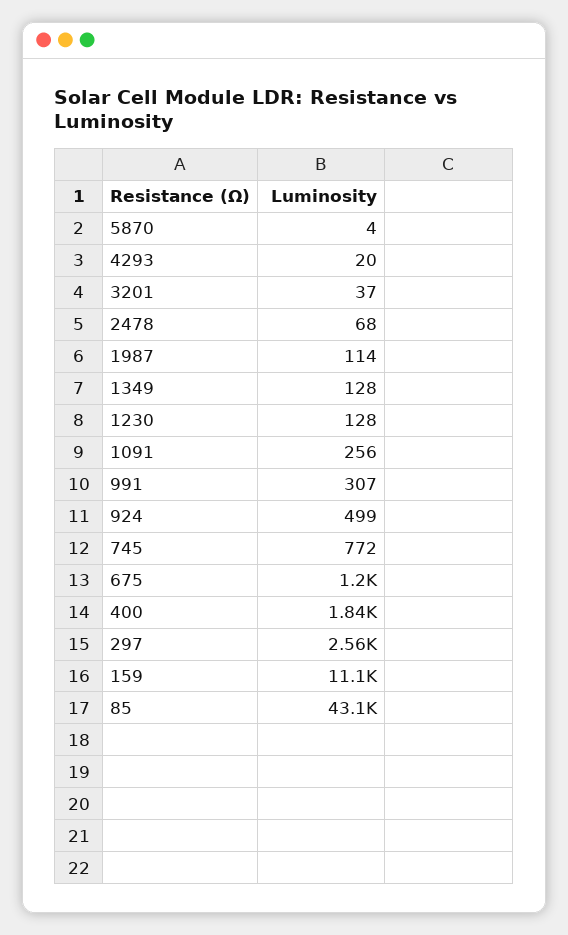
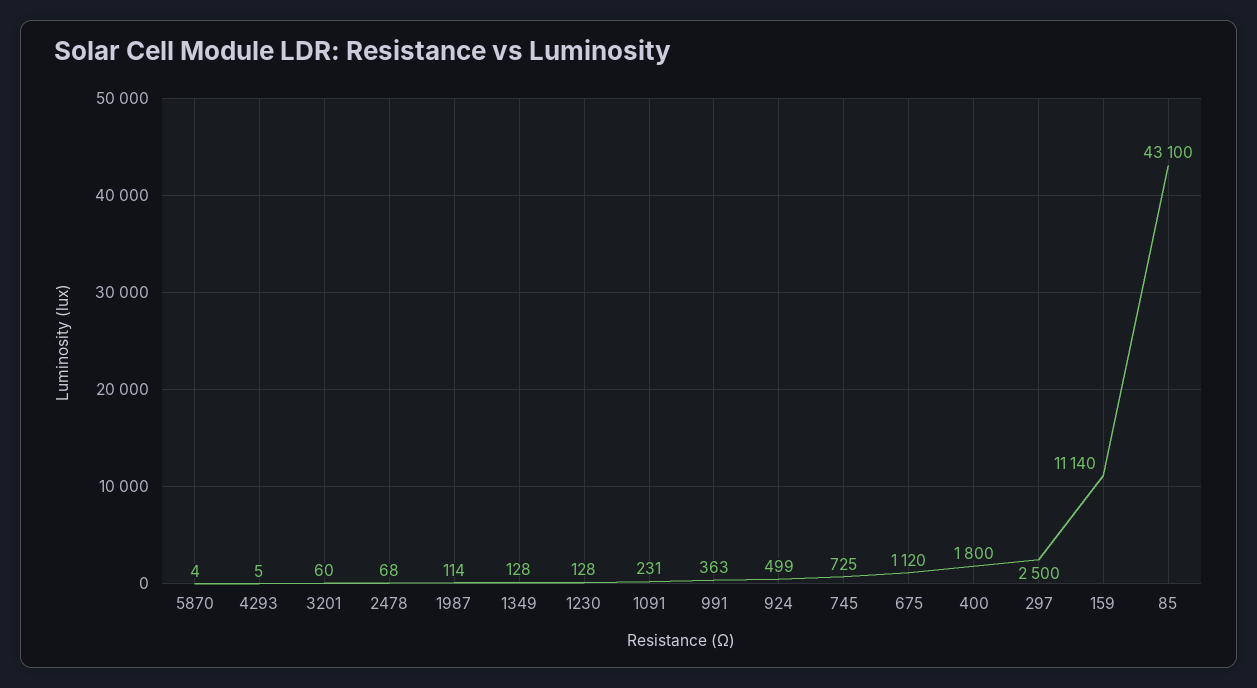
4293: 20 -> 5
3201: 37 -> 60
1091: 256 -> 231
991: 307 -> 363
745: 772 -> 725
675: 1200 -> 1120
400: 1840 -> 1800
297: 2560 -> 2500

